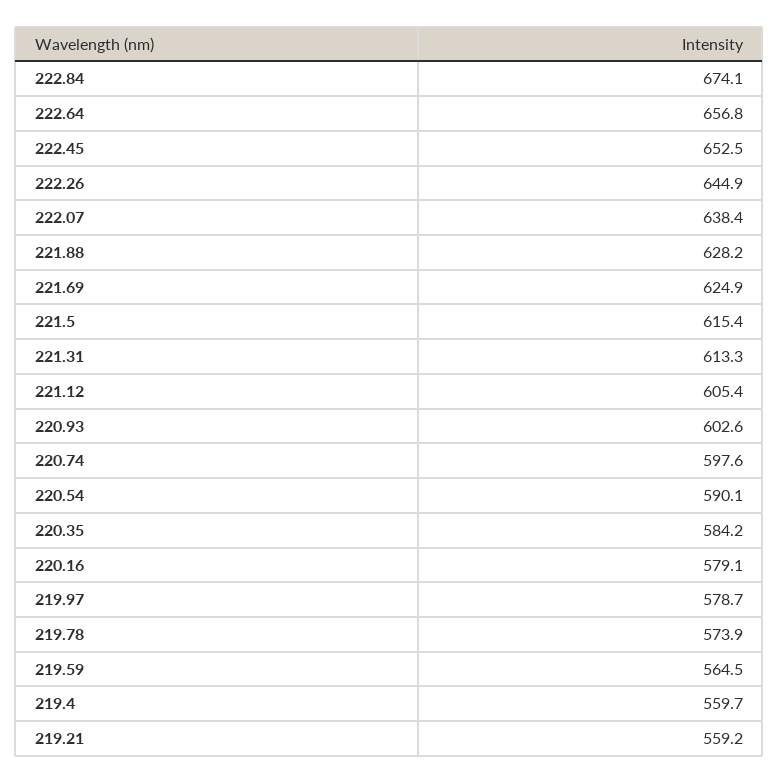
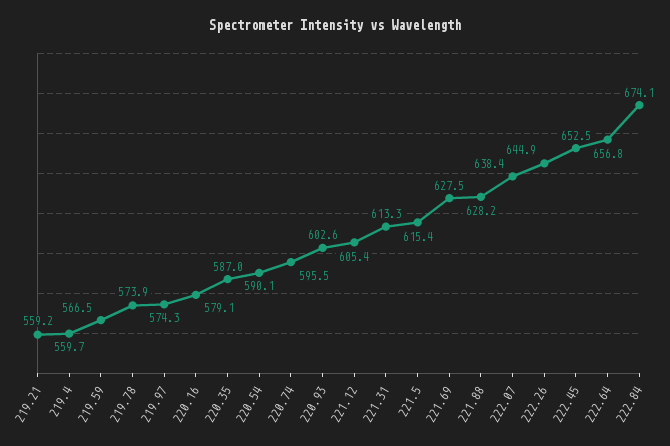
221.69: 624.9 -> 627.5
220.74: 597.6 -> 595.5
220.35: 584.2 -> 587
219.97: 578.7 -> 574.3
219.59: 564.5 -> 566.5

